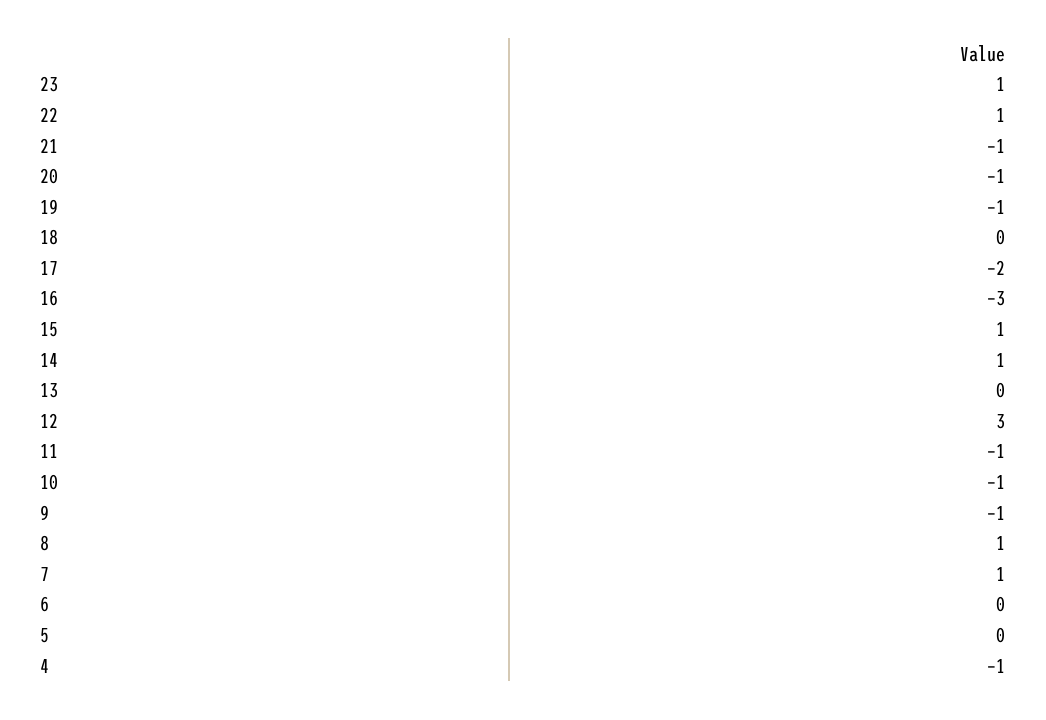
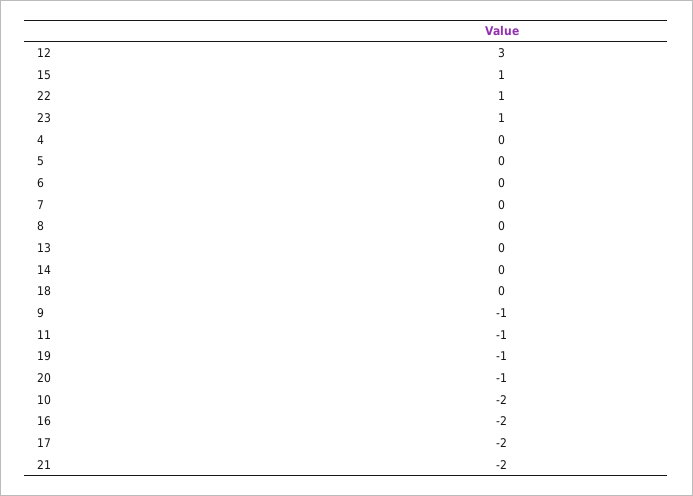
21: -1 -> -2
16: -3 -> -2
14: 1 -> 0
10: -1 -> -2
8: 1 -> 0
7: 1 -> 0
4: -1 -> 0

